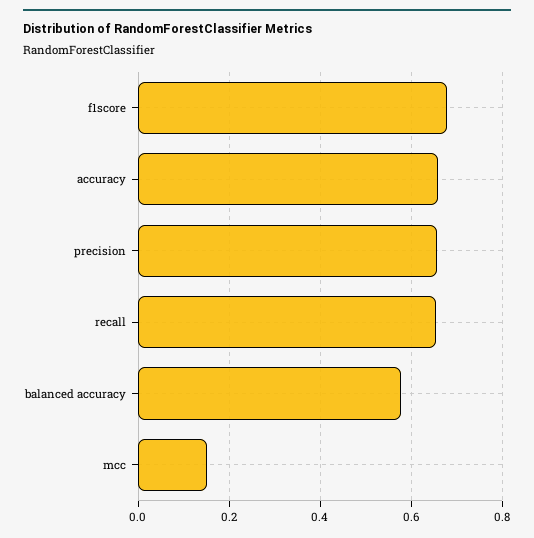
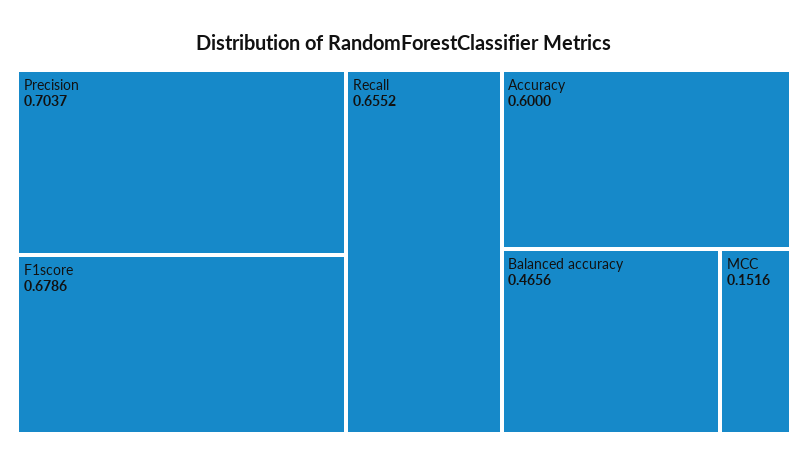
accuracy: 0.66 -> 0.6
precision: 0.66 -> 0.7037
balanced accuracy: 0.58 -> 0.4656

